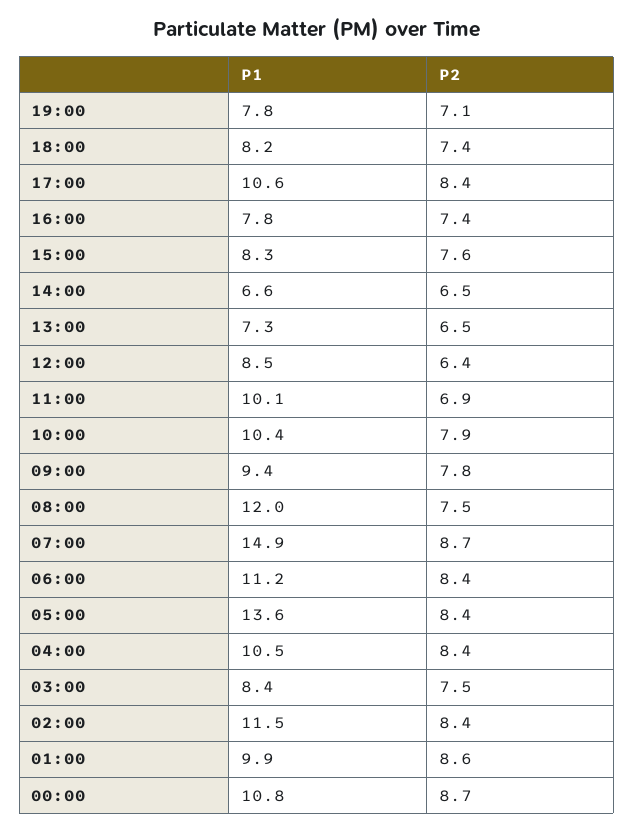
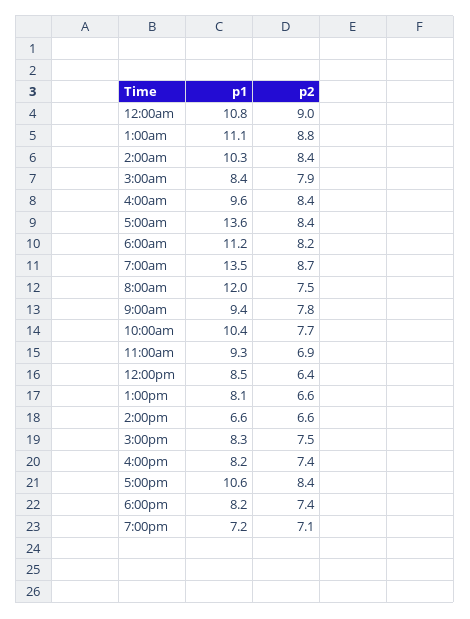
P1, 19:00: 7.8 -> 7.2
P1, 16:00: 7.8 -> 8.2
P2, 15:00: 7.6 -> 7.5
P2, 14:00: 6.5 -> 6.6
P1, 13:00: 7.3 -> 8.1
P2, 13:00: 6.5 -> 6.6
P1, 11:00: 10.1 -> 9.3
P2, 10:00: 7.9 -> 7.7
P1, 07:00: 14.9 -> 13.5
P2, 06:00: 8.4 -> 8.2
P1, 04:00: 10.5 -> 9.6
P2, 03:00: 7.5 -> 7.9
P1, 02:00: 11.5 -> 10.3
P1, 01:00: 9.9 -> 11.1
P2, 01:00: 8.6 -> 8.8
P2, 00:00: 8.7 -> 9

